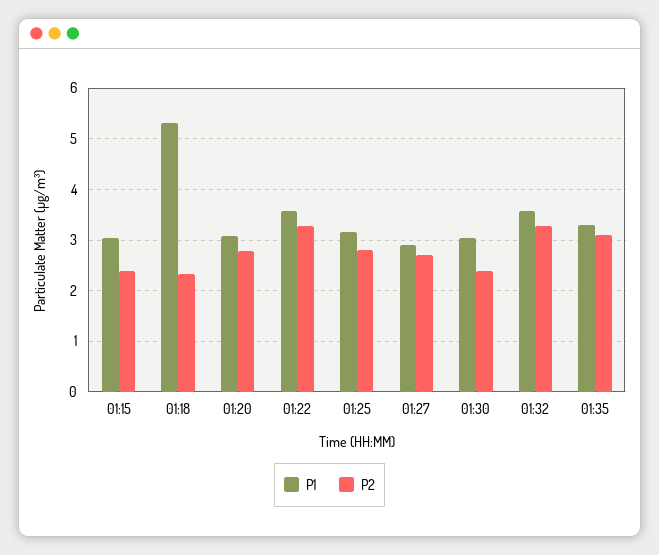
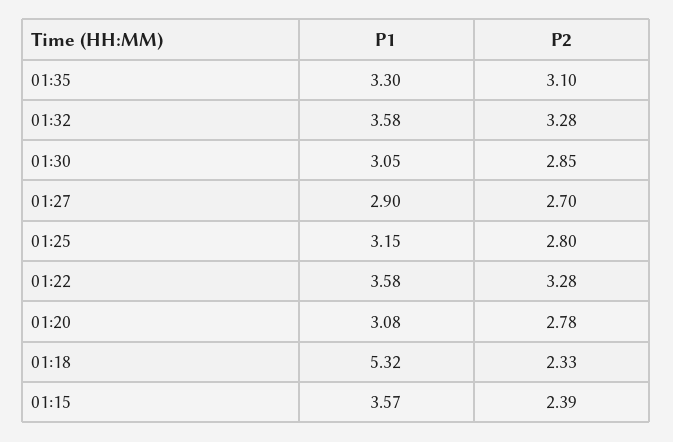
P1, 01:15: 3 -> 3.57
P2, 01:30: 2.4 -> 2.85

